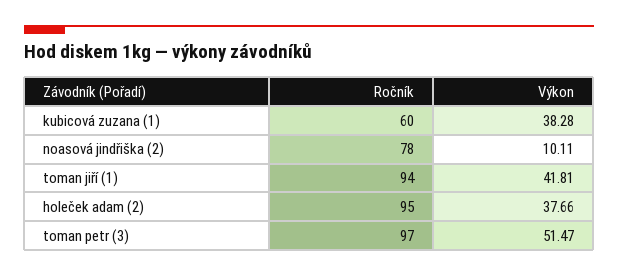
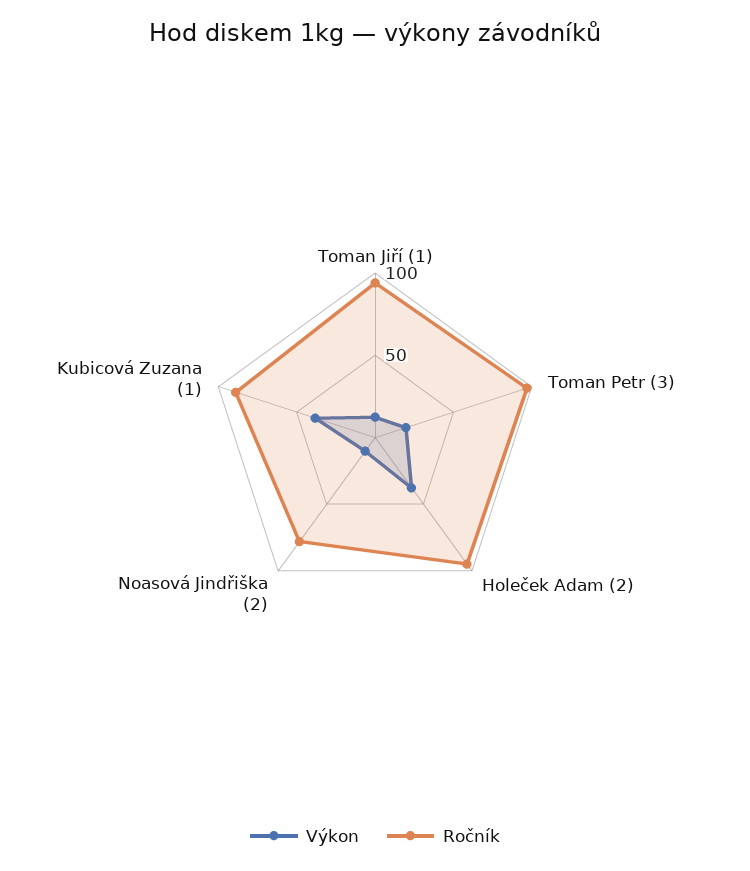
Ročník, kubicová zuzana (1): 60 -> 90
Výkon, toman jiří (1): 41.81 -> 10
Výkon, toman petr (3): 51.47 -> 20

